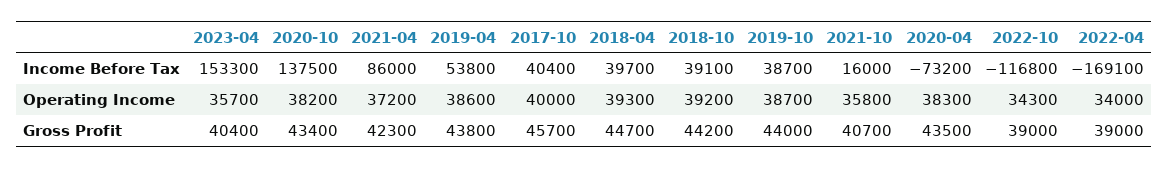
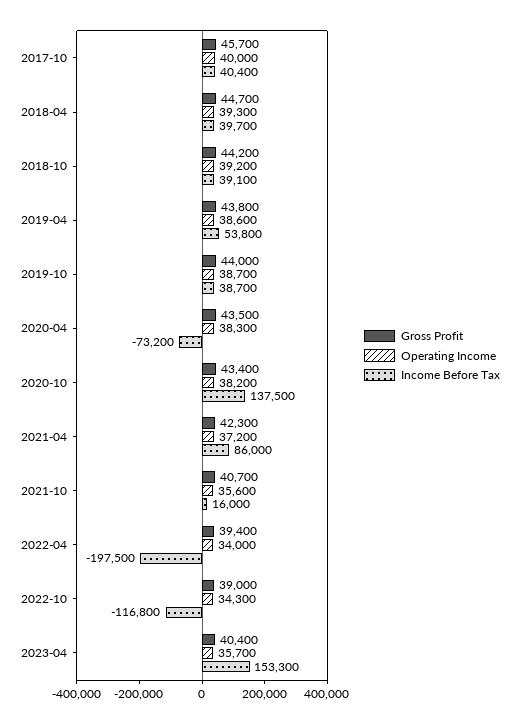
Income Before Tax, 2022-04: -169100 -> -197500
Operating Income, 2021-10: 35800 -> 35600
Gross Profit, 2022-04: 39000 -> 39400

